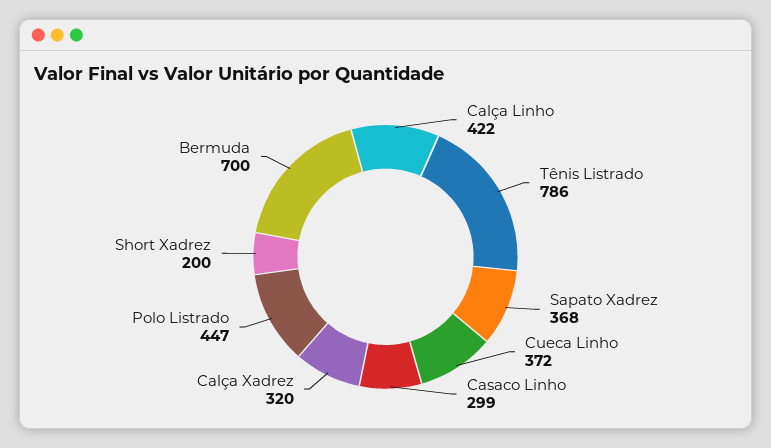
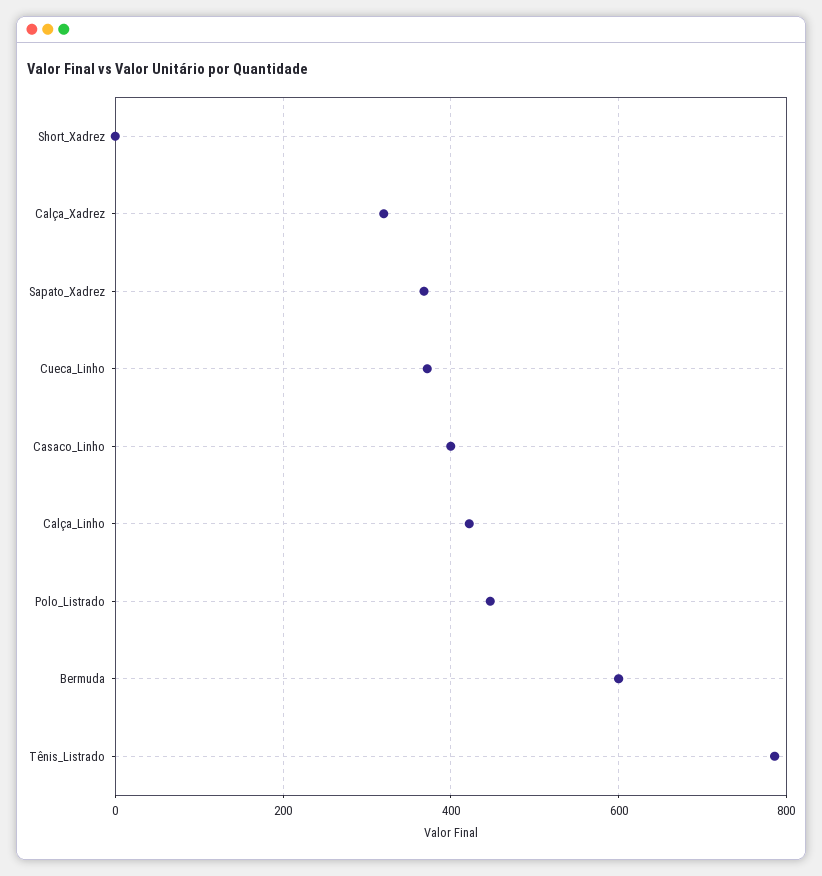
Casaco Linho: 299 -> 400
Short Xadrez: 200 -> 0
Bermuda: 700 -> 600

